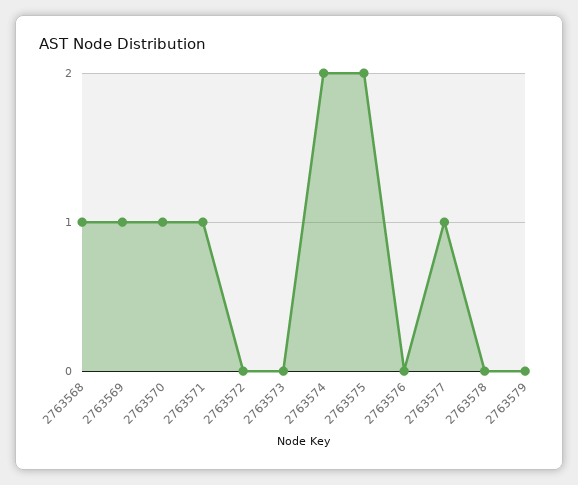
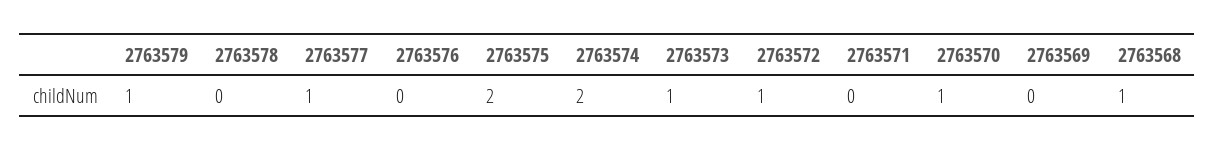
2763569: 1 -> 0
2763571: 1 -> 0
2763572: 0 -> 1
2763573: 0 -> 1
2763579: 0 -> 1

